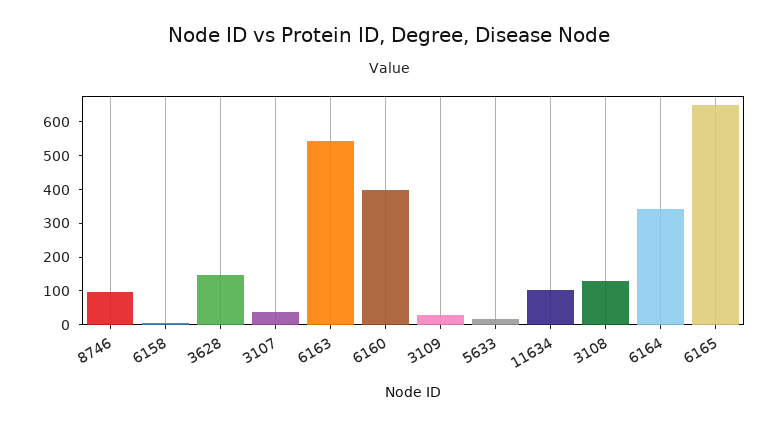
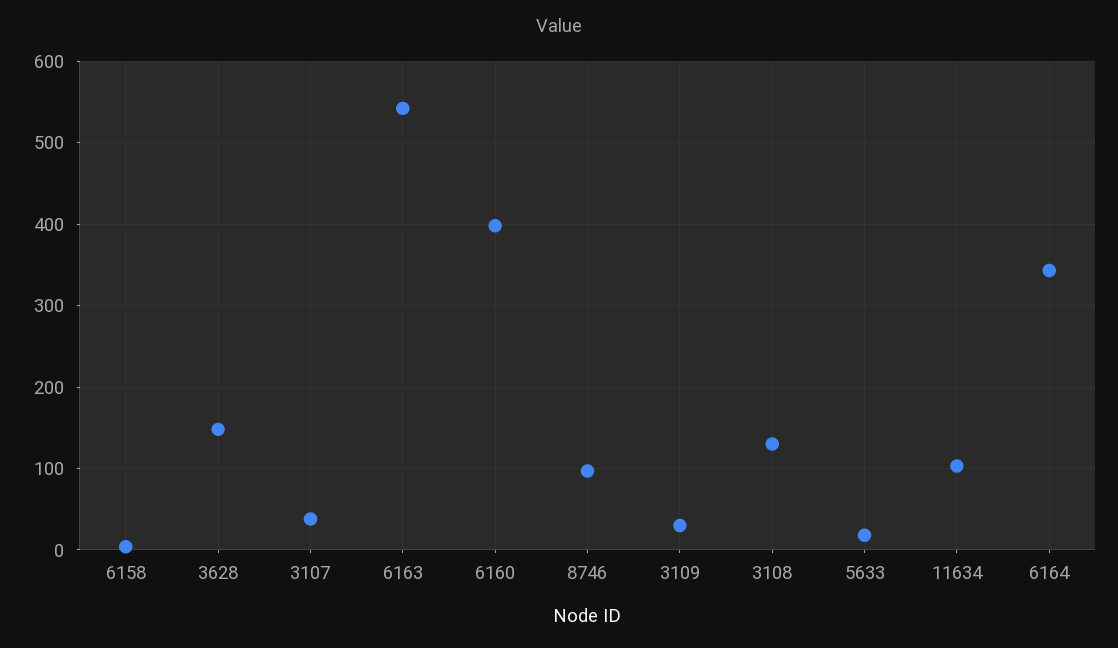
6165: 650 -> none

